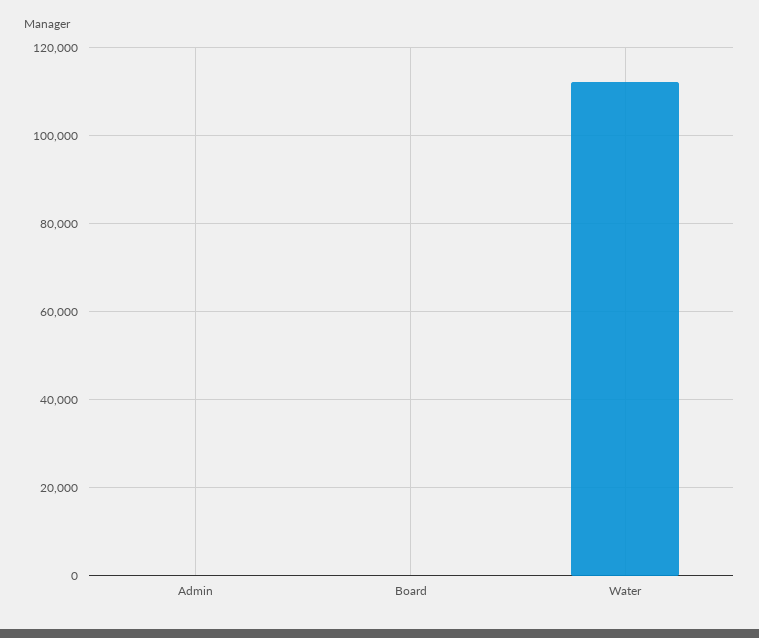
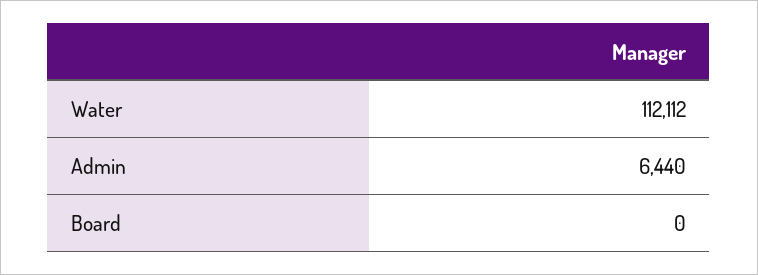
Admin: 0 -> 6440

